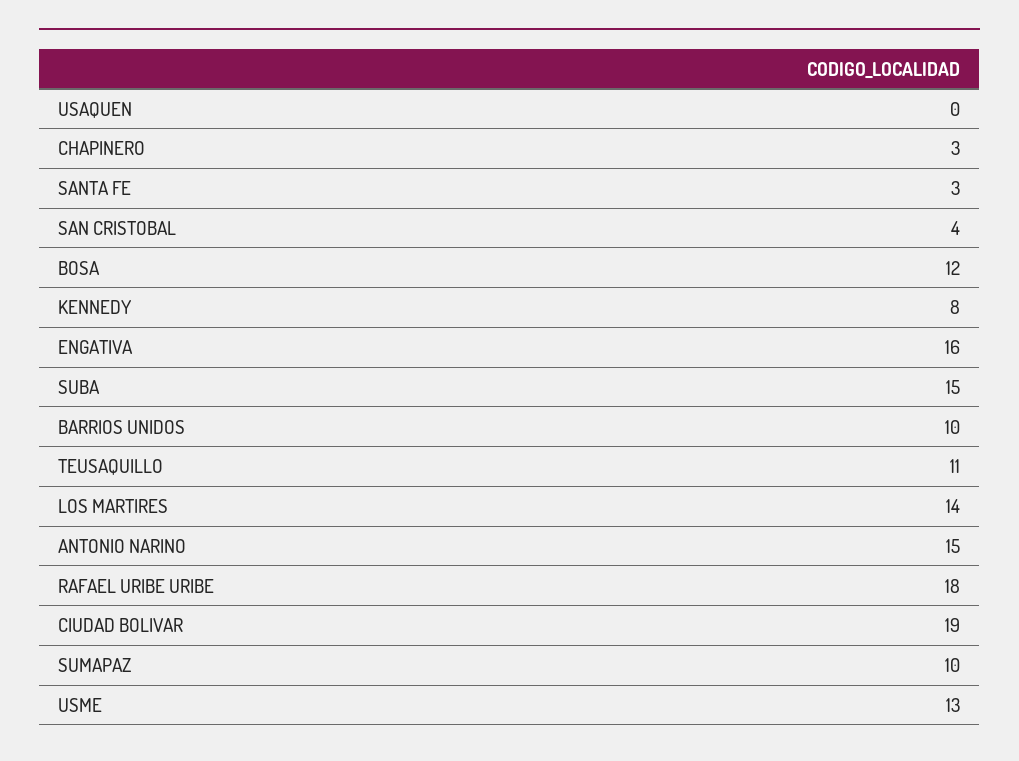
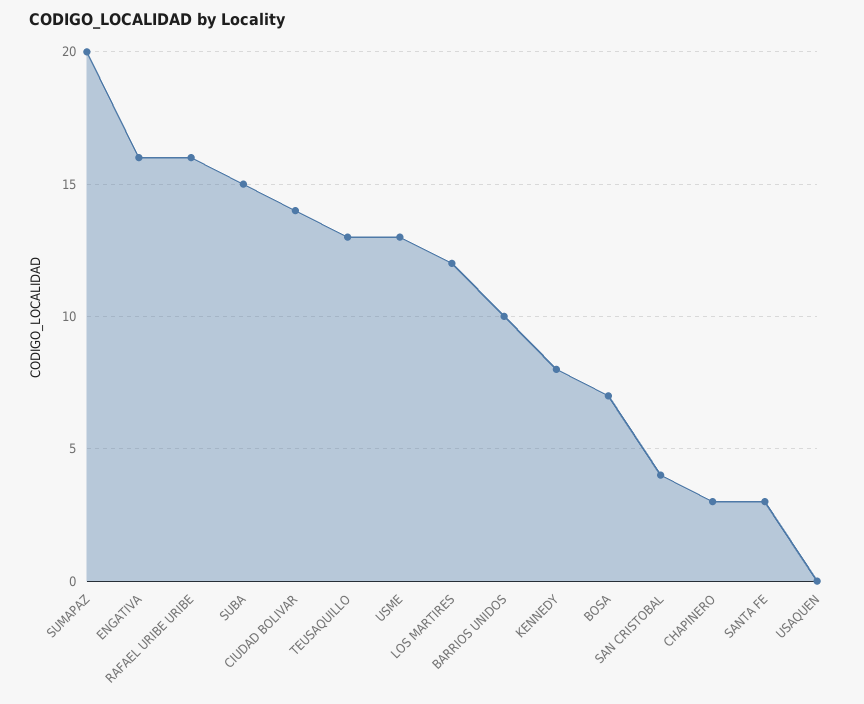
BOSA: 12 -> 7
TEUSAQUILLO: 11 -> 13
LOS MARTIRES: 14 -> 12
ANTONIO NARINO: 15 -> none
RAFAEL URIBE URIBE: 18 -> 16
CIUDAD BOLIVAR: 19 -> 14
SUMAPAZ: 10 -> 20

